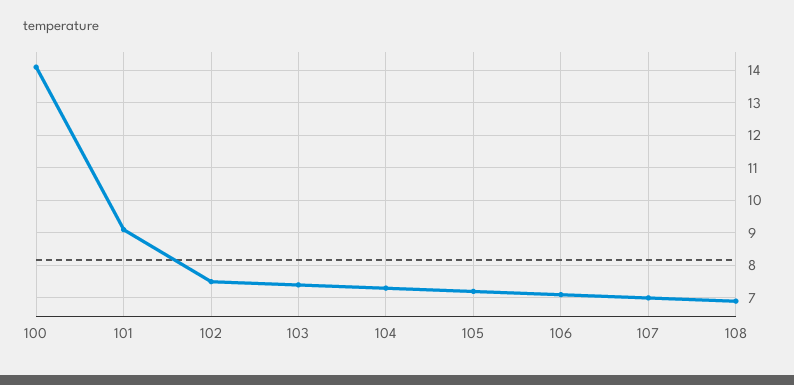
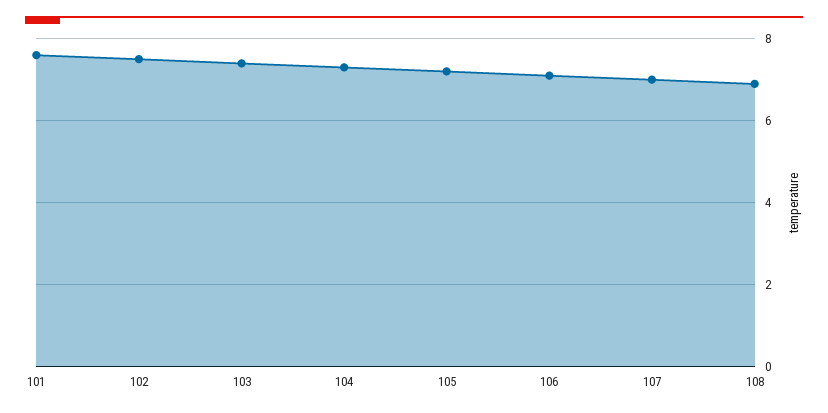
100: 14 -> none
101: 9 -> 7.5

